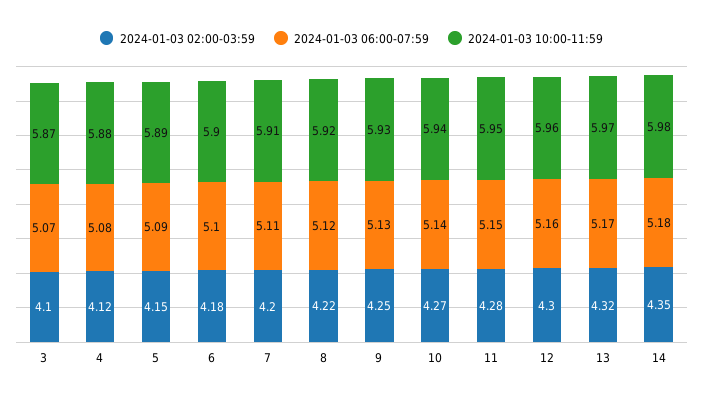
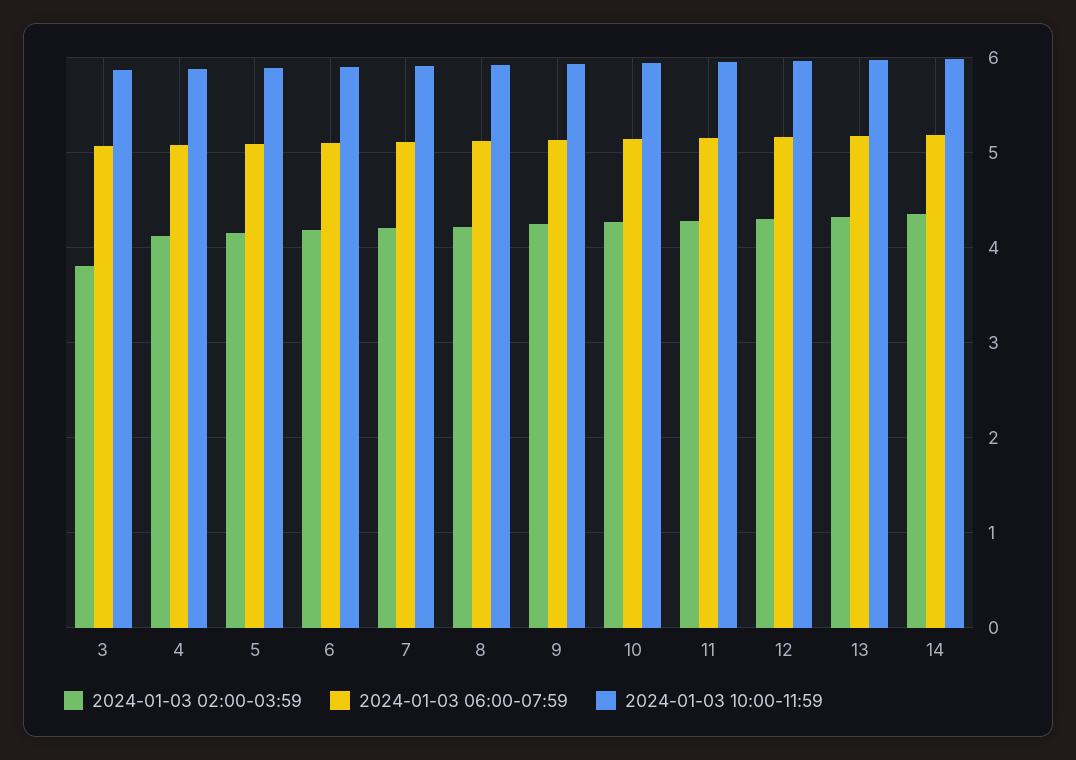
2024-01-03 02:00-03:59, 3: 4.1 -> 3.8

